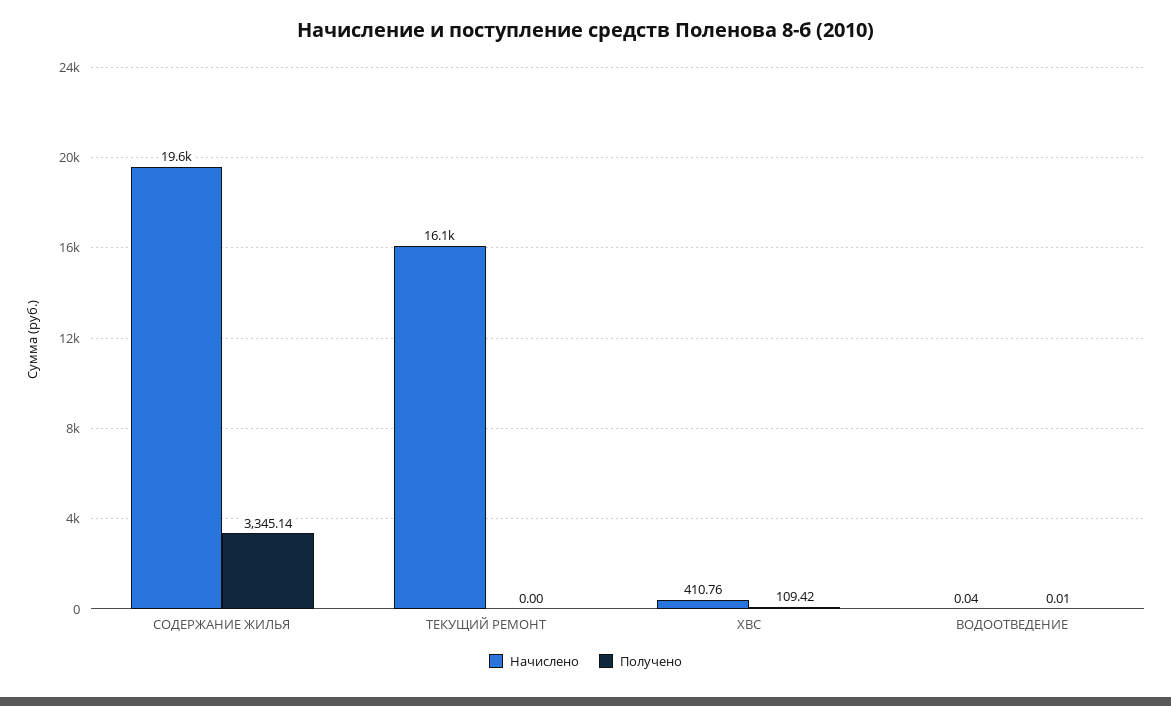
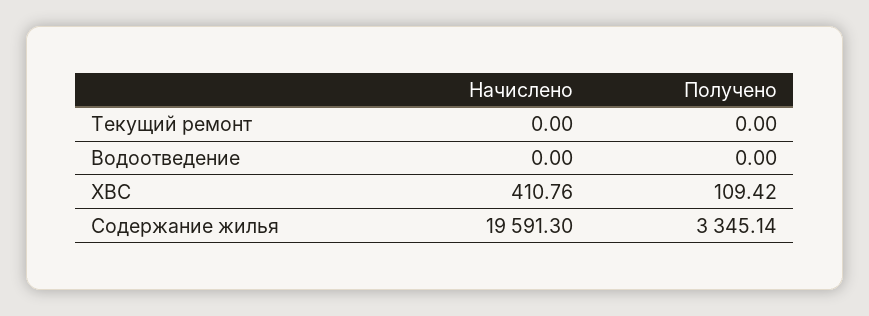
Начислено, ТЕКУЩИЙ РЕМОНТ: 16100 -> 0
Начислено, ВОДООТВЕДЕНИЕ: 0.04 -> 0
Получено, ВОДООТВЕДЕНИЕ: 0.01 -> 0

